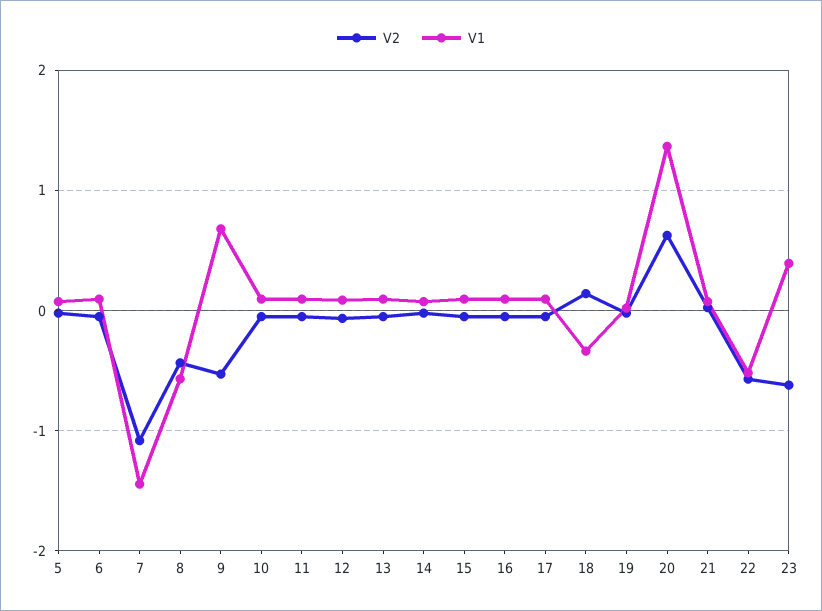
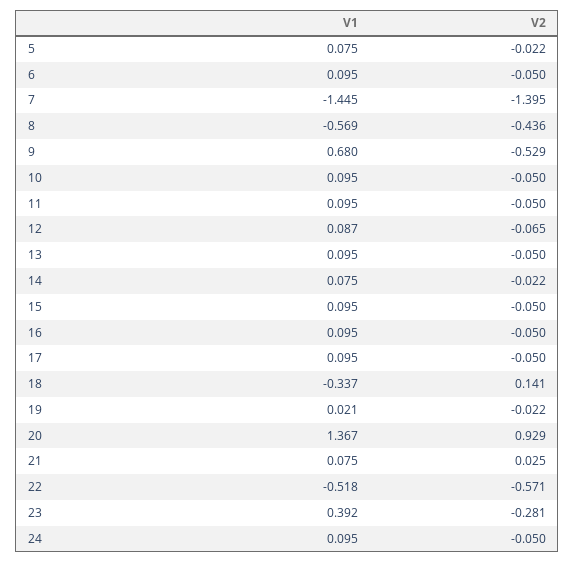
V2, 7: -1.1 -> -1.395
V2, 20: 0.6 -> 0.929
V2, 23: -0.6 -> -0.281
V1, 24: none -> 0.095
V2, 24: none -> -0.05

